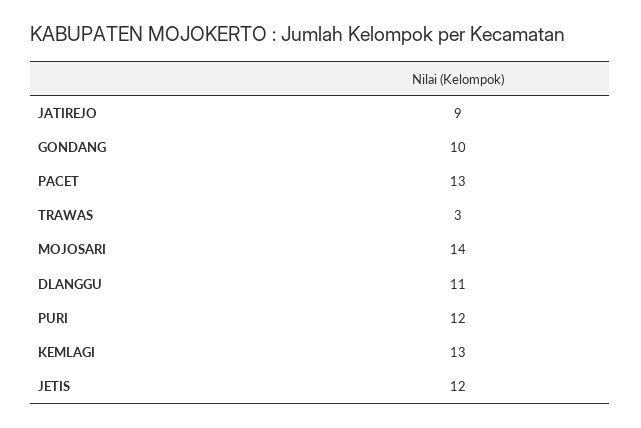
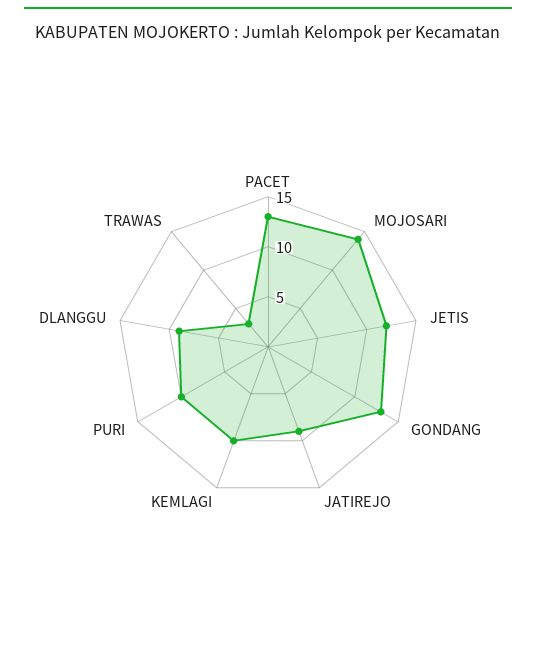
GONDANG: 10 -> 13
DLANGGU: 11 -> 9
PURI: 12 -> 10
KEMLAGI: 13 -> 10

